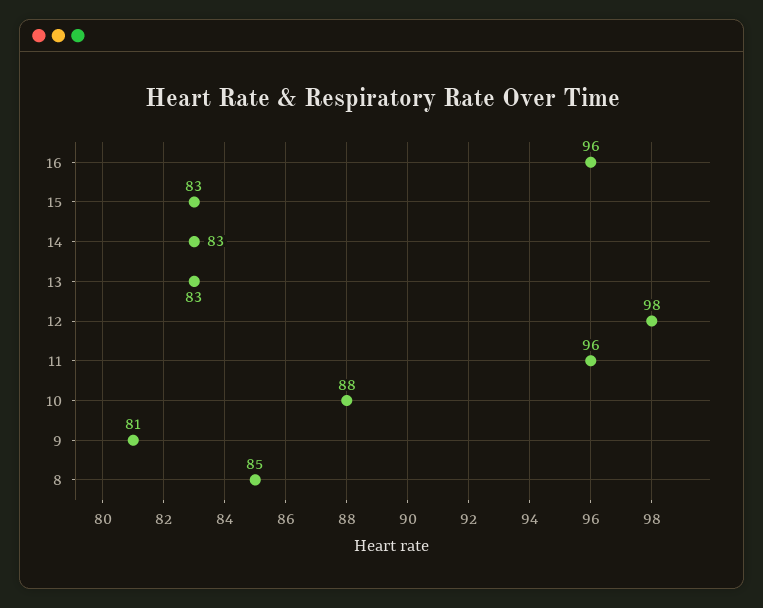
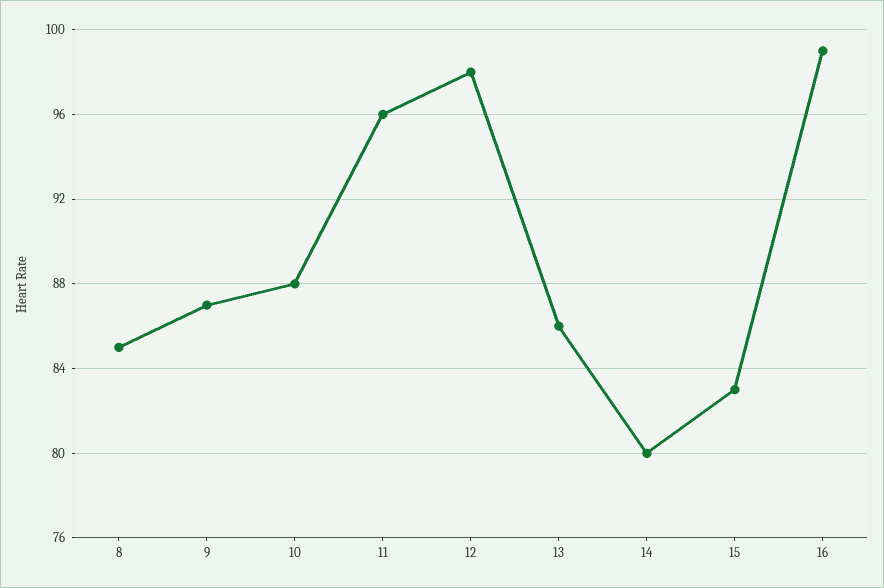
16: 96 -> 99
14: 83 -> 80
13: 83 -> 86
9: 81 -> 87

